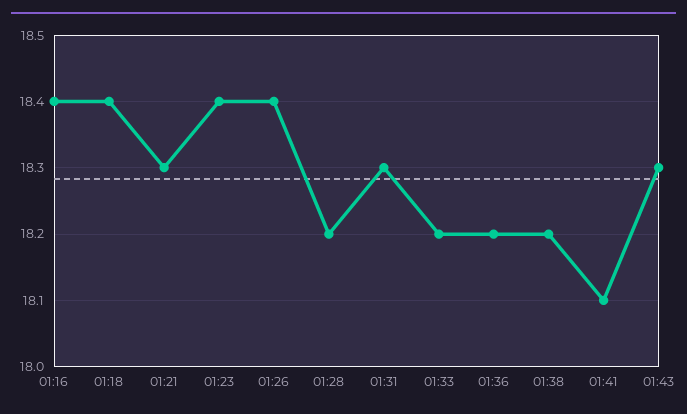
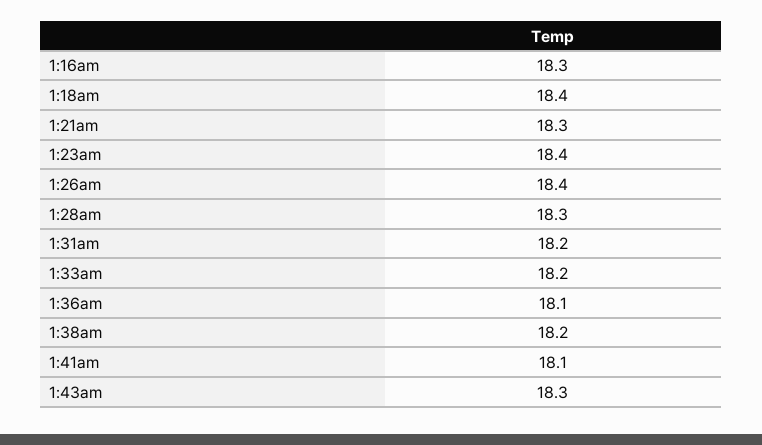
01:16: 18.4 -> 18.3
01:28: 18.2 -> 18.3
01:31: 18.3 -> 18.2
01:36: 18.2 -> 18.1

